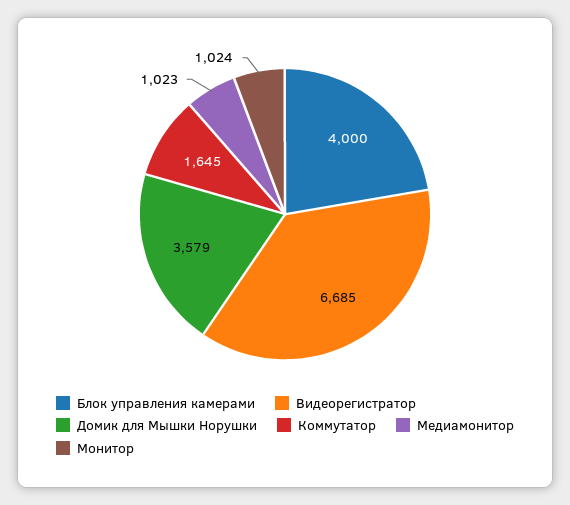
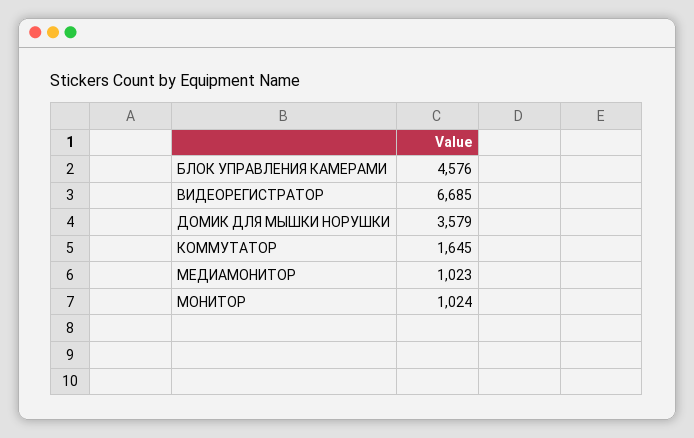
Блок управления камерами: 4000 -> 4576

